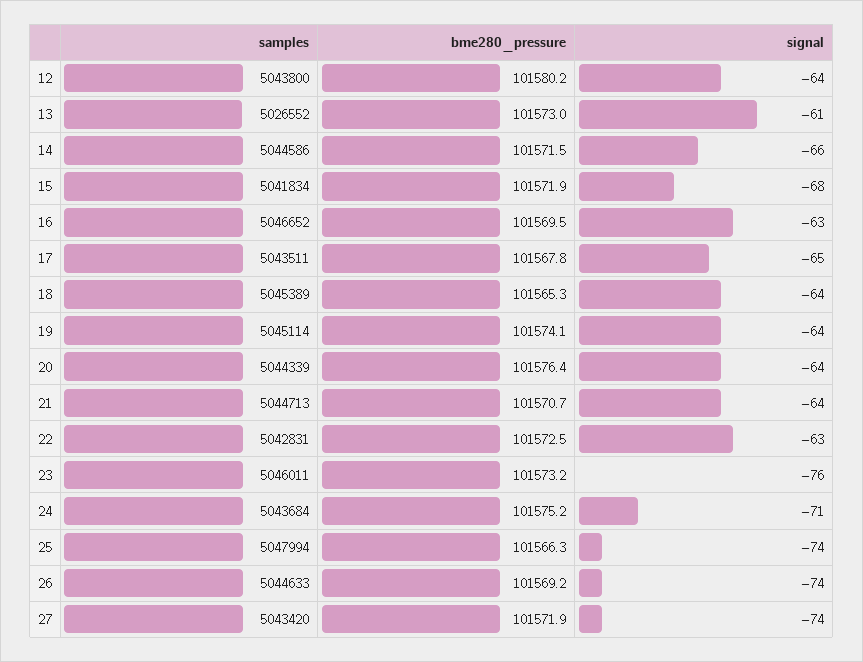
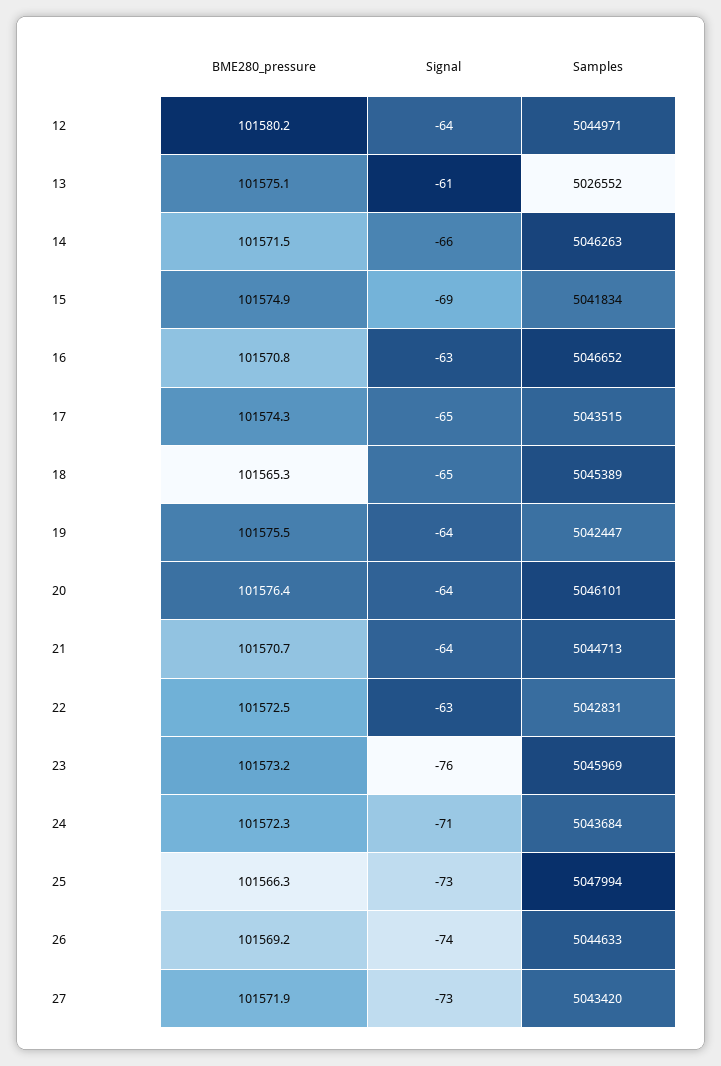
samples, 12: 5043800 -> 5044971
bme280_pressure, 13: 101573 -> 101575.1
samples, 14: 5044586 -> 5046263
bme280_pressure, 15: 101571.9 -> 101574.9
signal, 15: -68 -> -69
bme280_pressure, 16: 101569.5 -> 101570.8
samples, 17: 5043511 -> 5043515
bme280_pressure, 17: 101567.8 -> 101574.3
signal, 18: -64 -> -65
samples, 19: 5045114 -> 5042447
bme280_pressure, 19: 101574.1 -> 101575.5
samples, 20: 5044339 -> 5046101
samples, 23: 5046011 -> 5045969
bme280_pressure, 24: 101575.2 -> 101572.3
signal, 25: -74 -> -73
signal, 27: -74 -> -73

